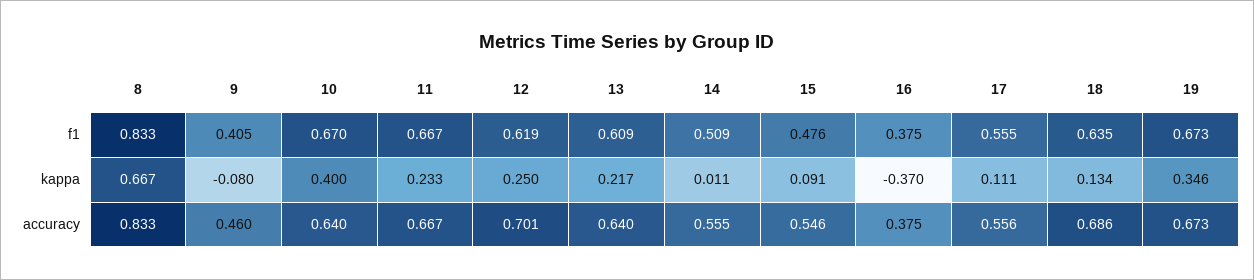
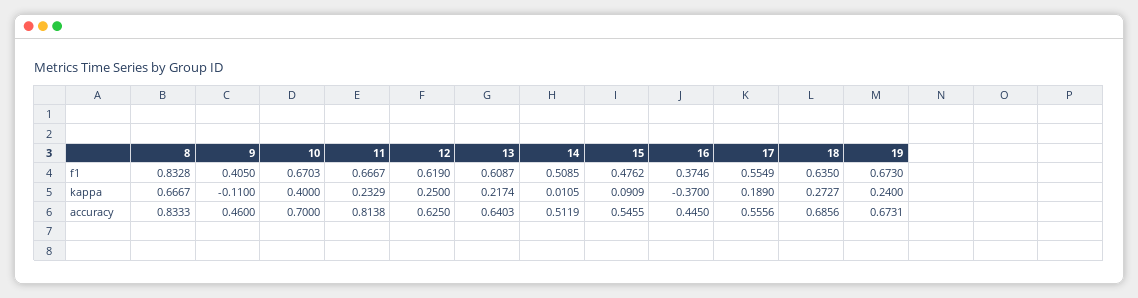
9, kappa: -0.08 -> -0.11
17, kappa: 0.111 -> 0.189
18, kappa: 0.134 -> 0.2727
19, kappa: 0.346 -> 0.24
10, accuracy: 0.64 -> 0.7
11, accuracy: 0.667 -> 0.8138
12, accuracy: 0.701 -> 0.625
14, accuracy: 0.555 -> 0.5119
16, accuracy: 0.375 -> 0.445

